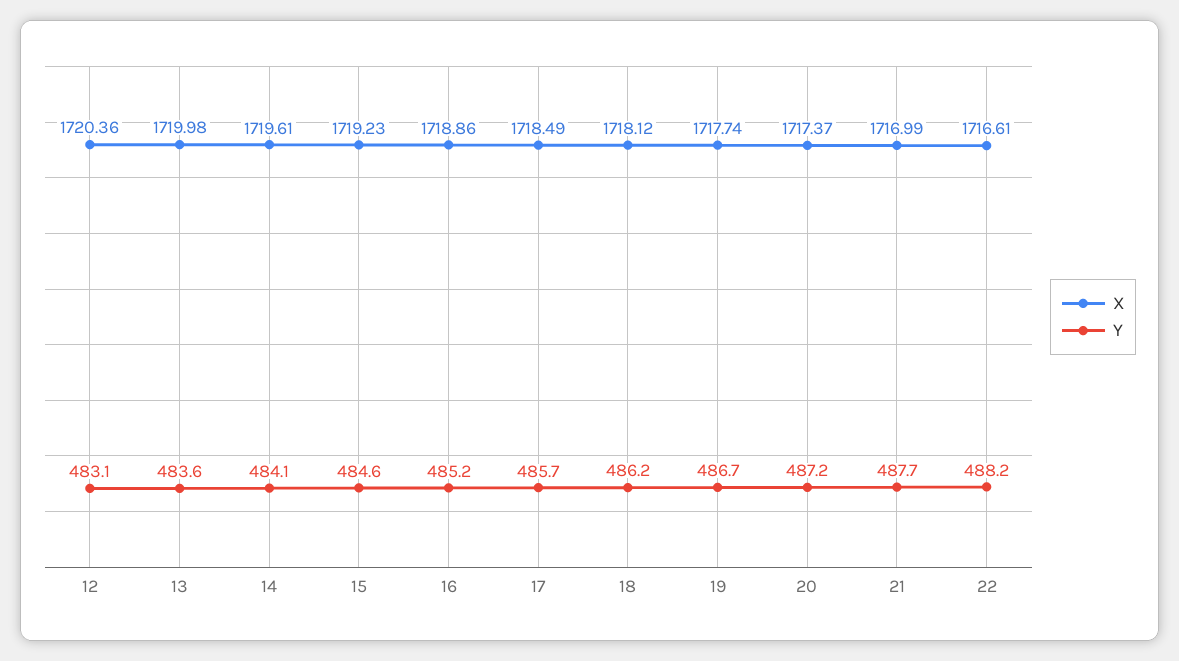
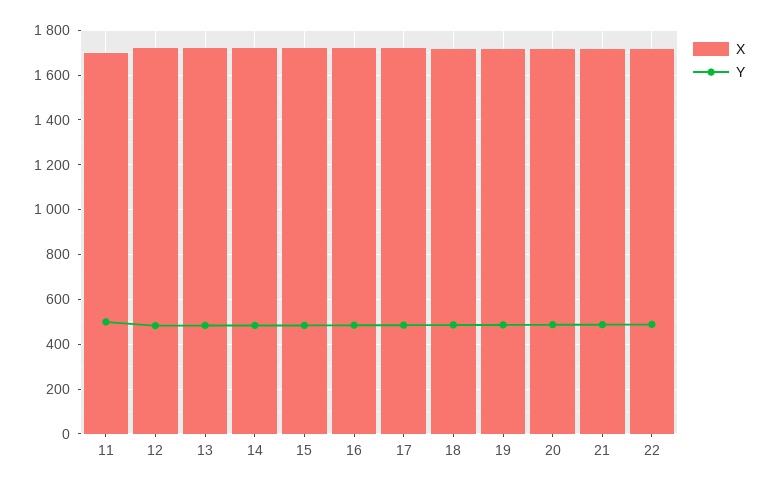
X, 11: none -> 1700
Y, 11: none -> 500

